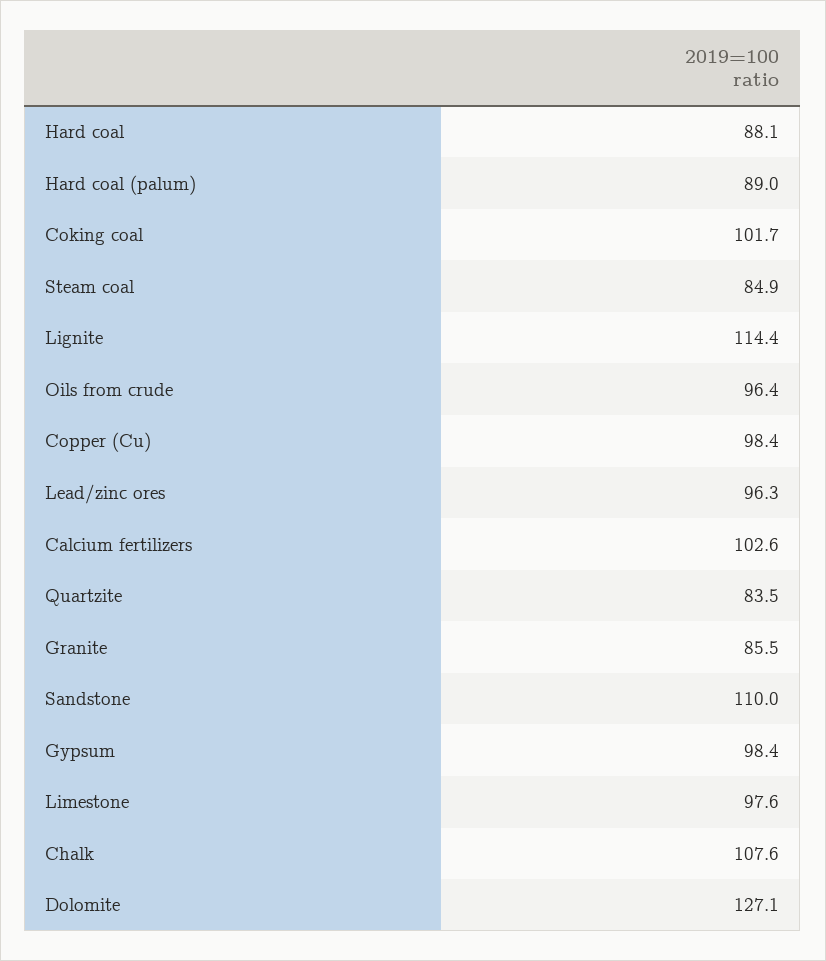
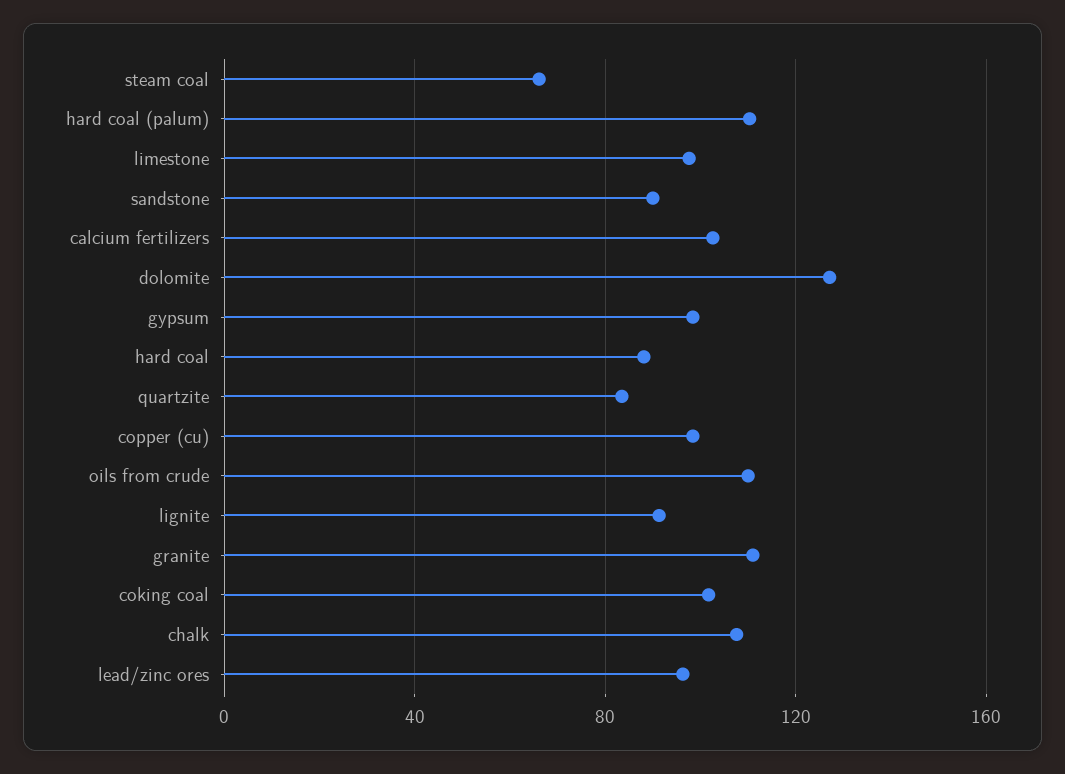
Hard coal (palum): 89 -> 110
Steam coal: 84.9 -> 65
Lignite: 114.4 -> 90
Oils from crude: 96.4 -> 110
Granite: 85.5 -> 110
Sandstone: 110 -> 90

